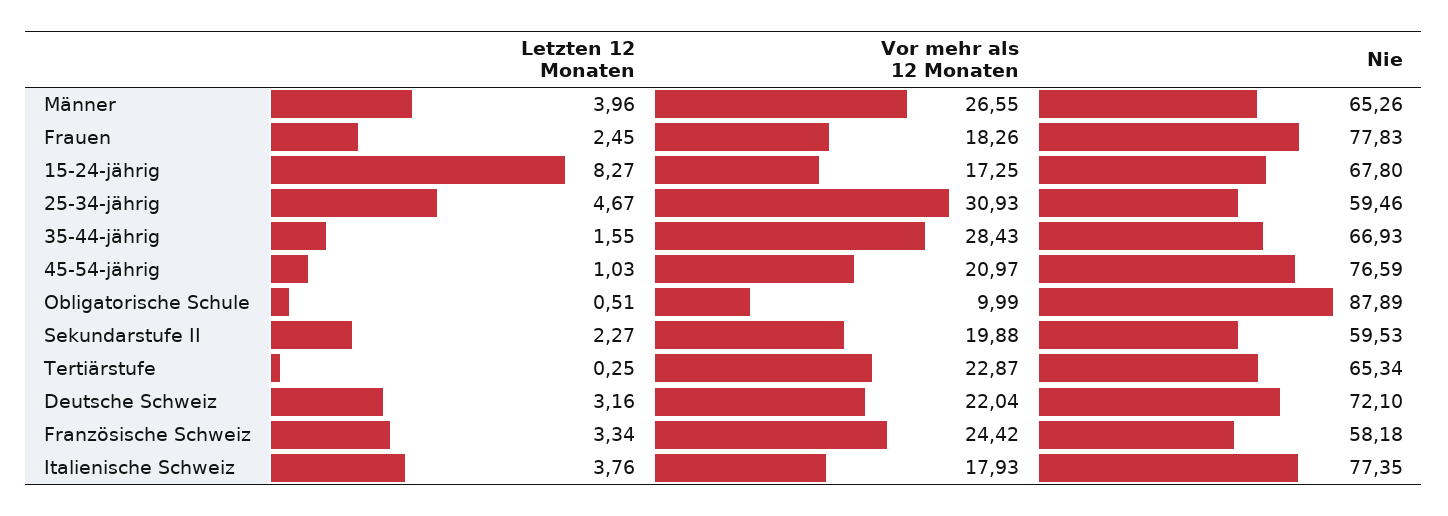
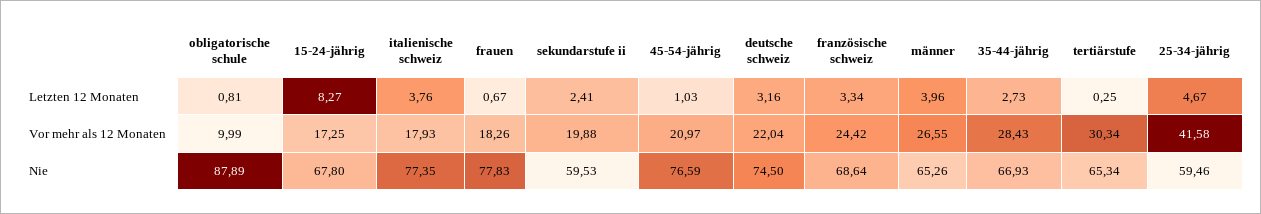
Letzten 12 Monaten, Frauen: 2.45 -> 0.67
Vor mehr als 12 Monaten, 25-34-jährig: 30.93 -> 41.58
Letzten 12 Monaten, 35-44-jährig: 1.55 -> 2.73
Letzten 12 Monaten, Obligatorische Schule: 0.51 -> 0.81
Letzten 12 Monaten, Sekundarstufe II: 2.27 -> 2.41
Vor mehr als 12 Monaten, Tertiärstufe: 22.87 -> 30.34
Nie, Deutsche Schweiz: 72.1 -> 74.5
Nie, Französische Schweiz: 58.18 -> 68.64

